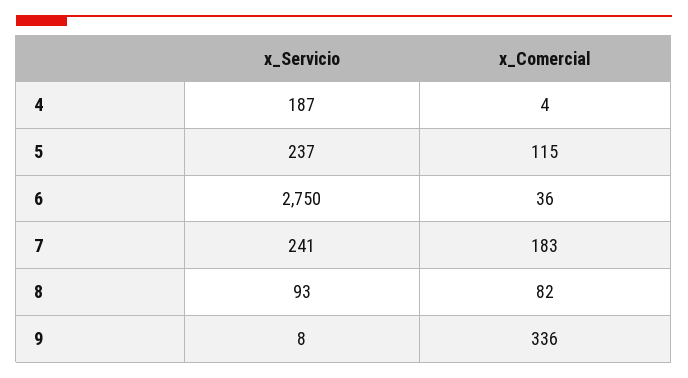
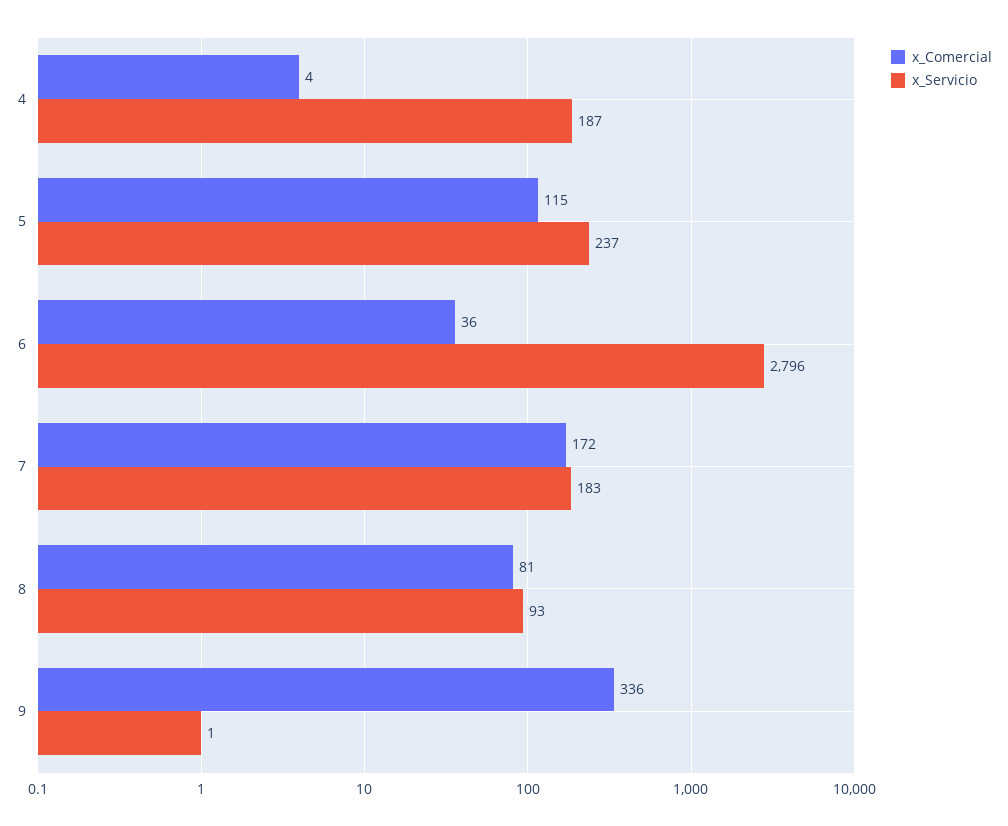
x_Servicio, 6: 2750 -> 2796
x_Servicio, 7: 241 -> 183
x_Comercial, 7: 183 -> 172
x_Comercial, 8: 82 -> 81
x_Servicio, 9: 8 -> 1

